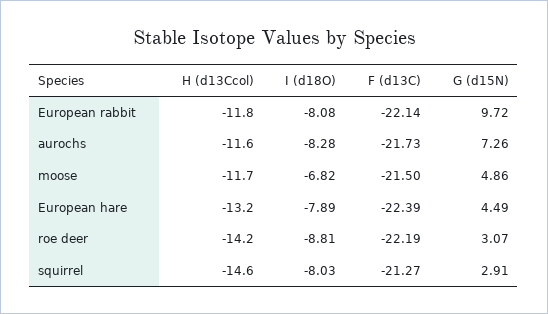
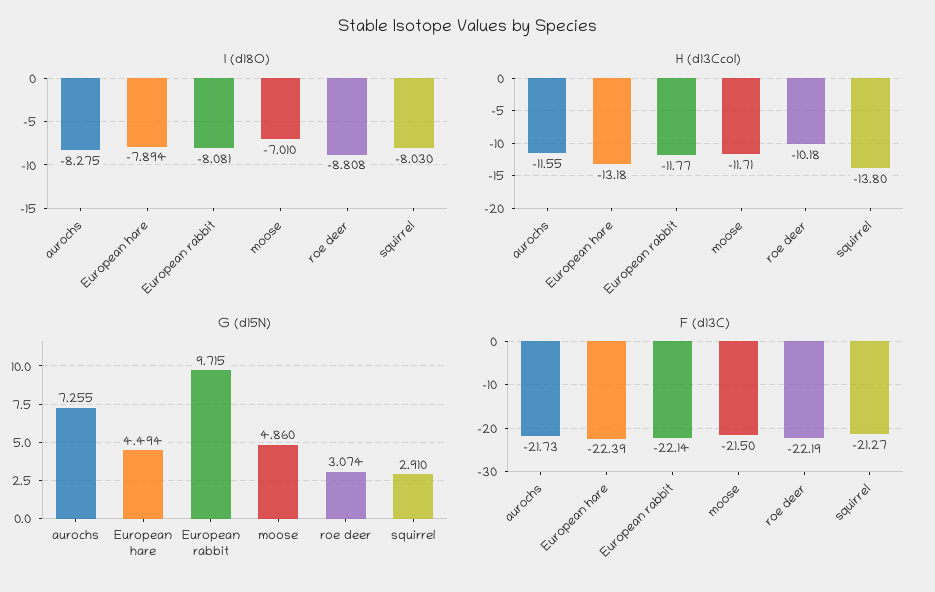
I (d18O), moose: -6.82 -> -7.01
H (d13Ccol), roe deer: -14.2 -> -10.18
H (d13Ccol), squirrel: -14.6 -> -13.8

